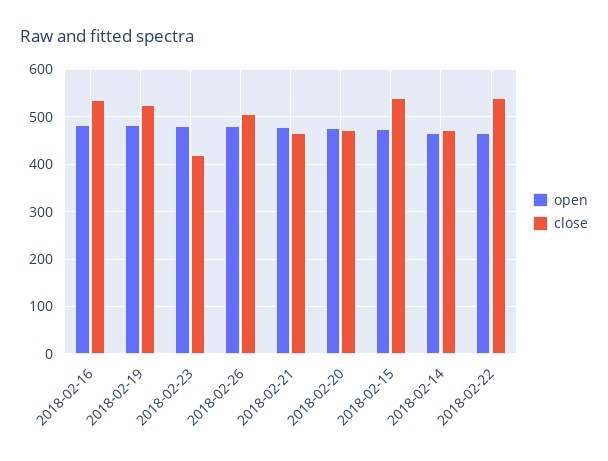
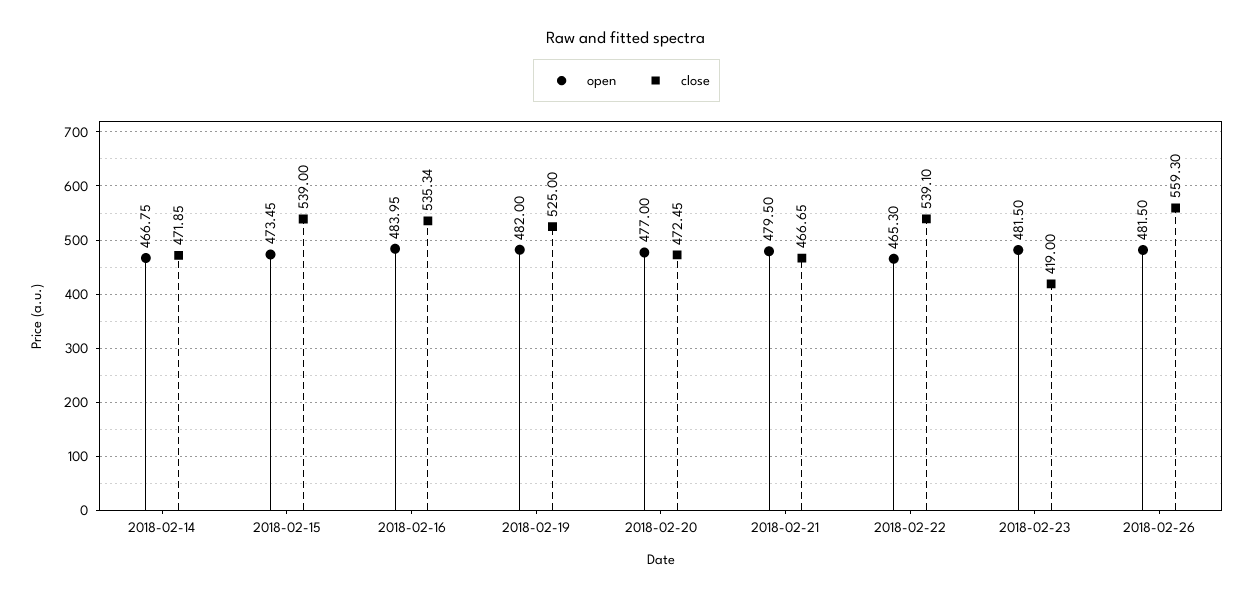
close, 2018-02-26: 500 -> 559.3

